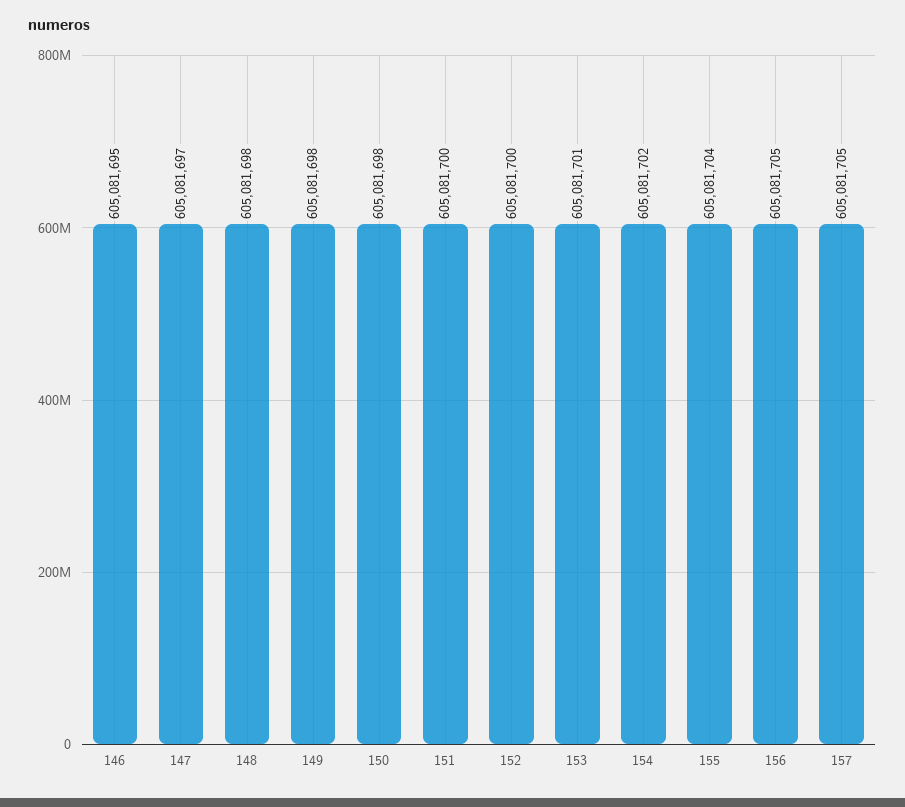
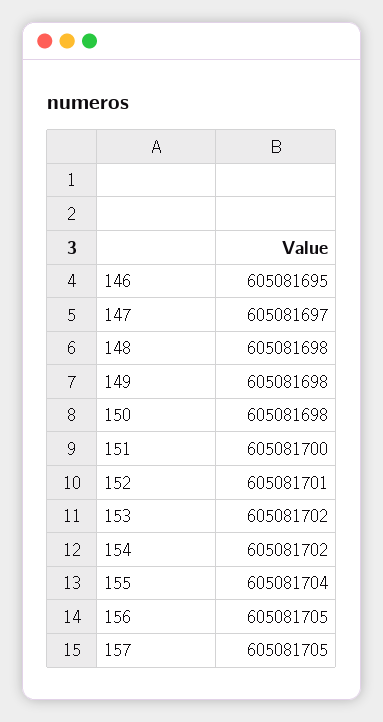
152: 605081700 -> 605081701
153: 605081701 -> 605081702

